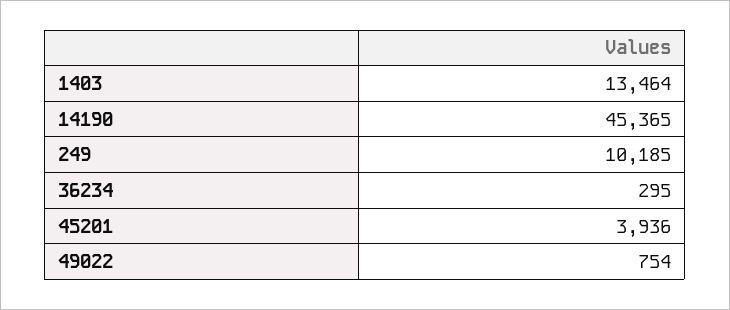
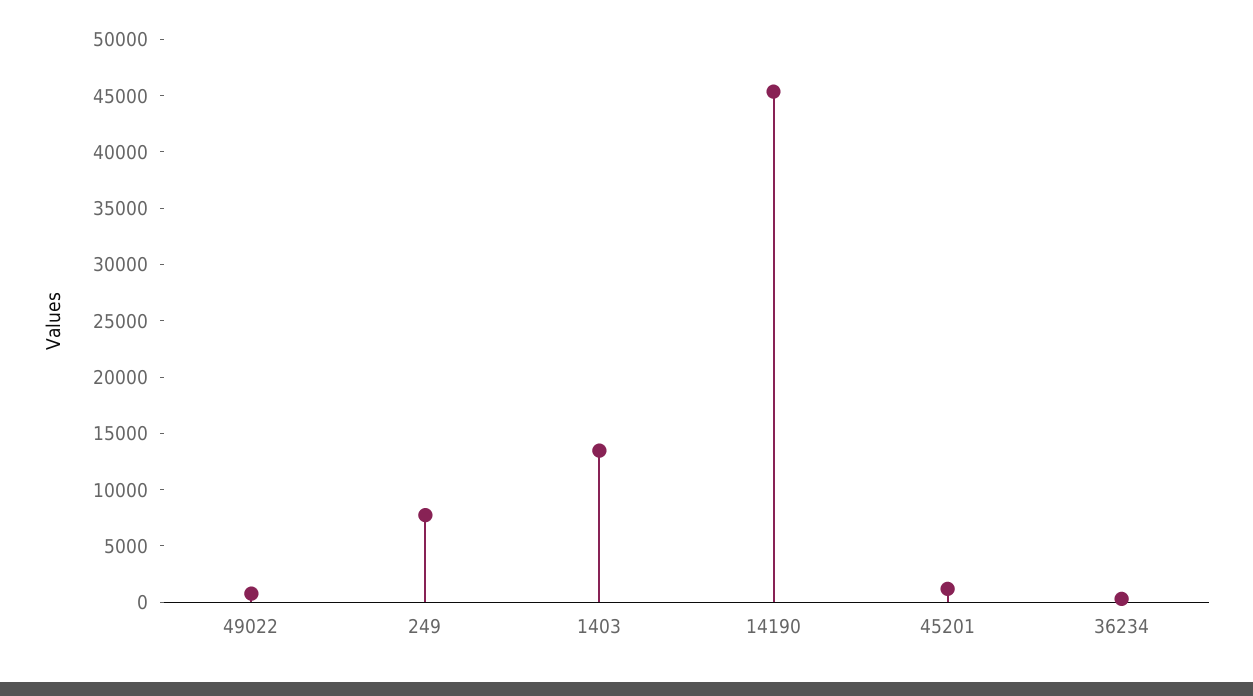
249: 10185 -> 8000
45201: 3936 -> 1000

